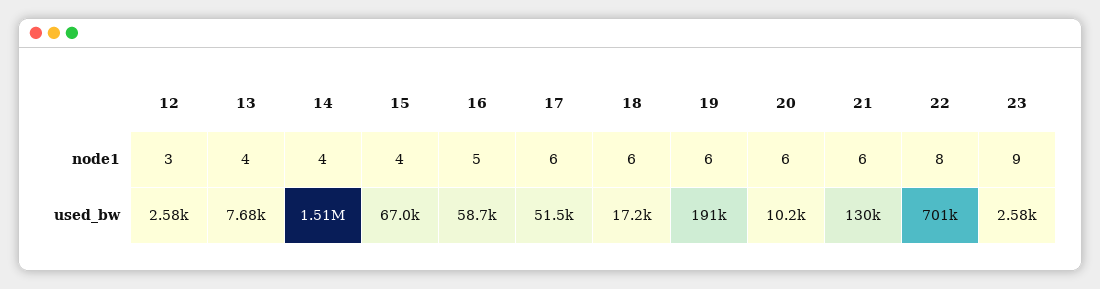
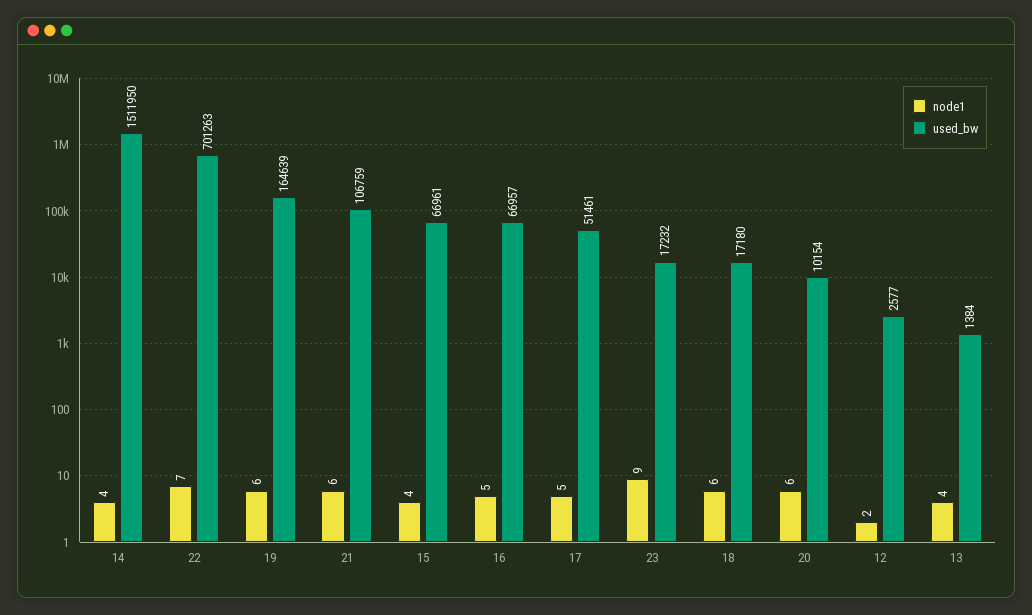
node1, 12: 3 -> 2
node1, 17: 6 -> 5
node1, 22: 8 -> 7
used_bw, 13: 7680 -> 1384
used_bw, 16: 58700 -> 66957
used_bw, 19: 191000 -> 164639
used_bw, 21: 130000 -> 106759
used_bw, 23: 2580 -> 17232

